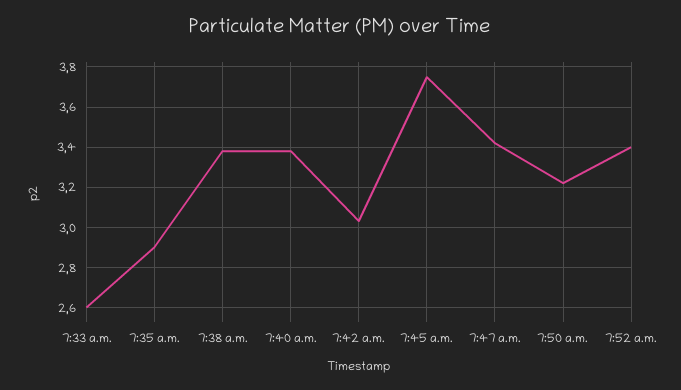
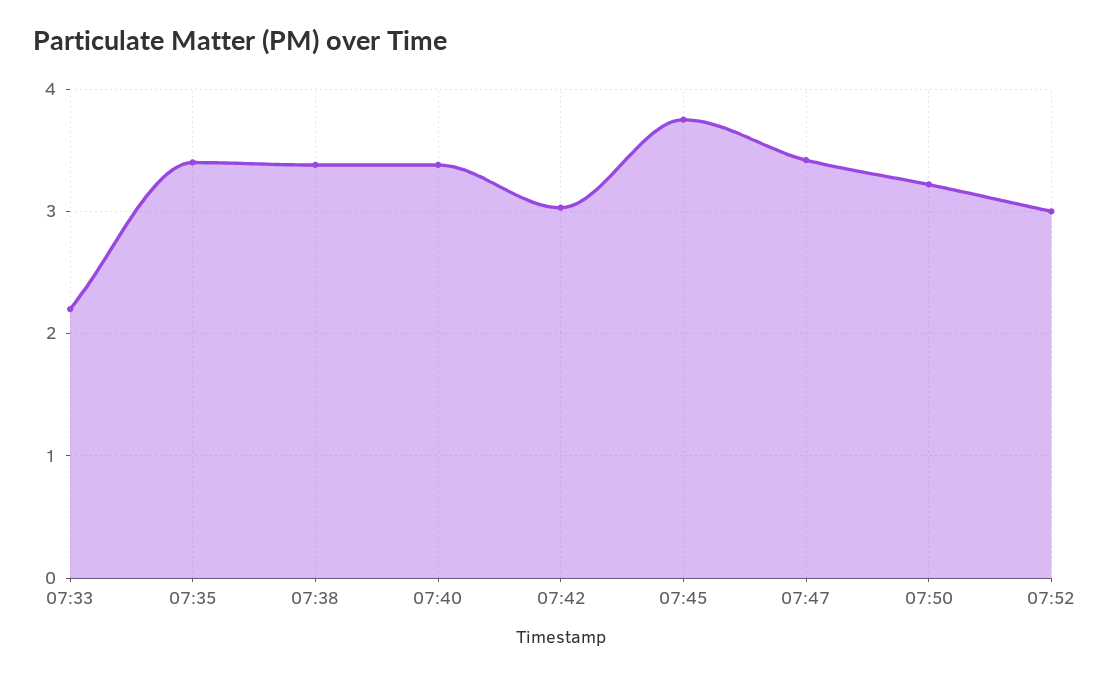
7:33 a.m.: 2.6 -> 2.2
7:35 a.m.: 2.9 -> 3.4
7:52 a.m.: 3.4 -> 3

